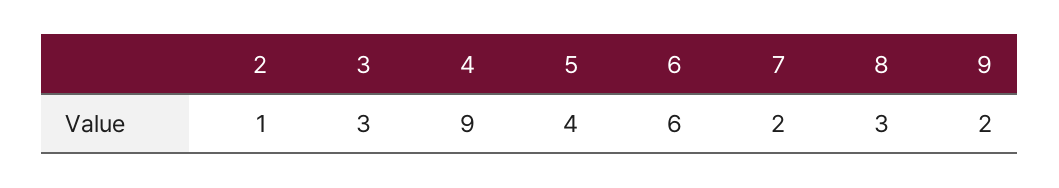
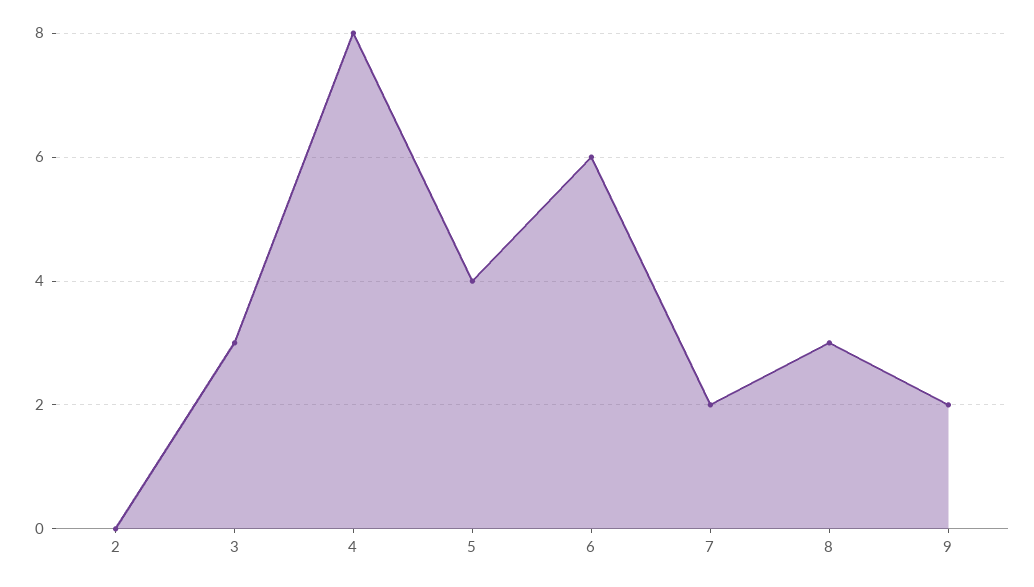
2: 1 -> 0
4: 9 -> 8

